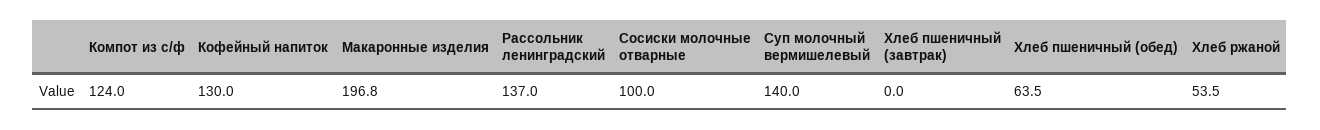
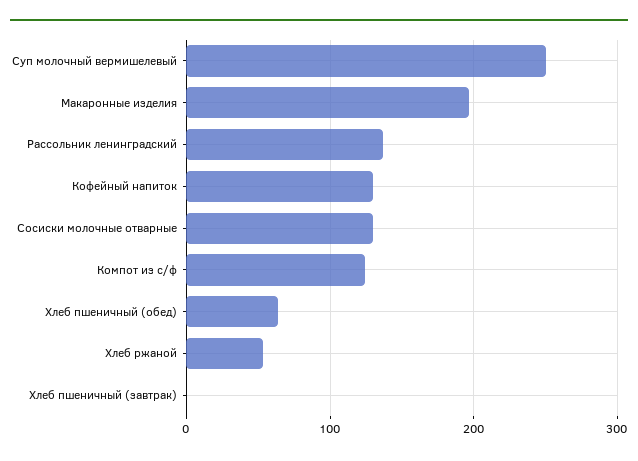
Сосиски молочные отварные: 100 -> 130
Суп молочный вермишелевый: 140 -> 250

